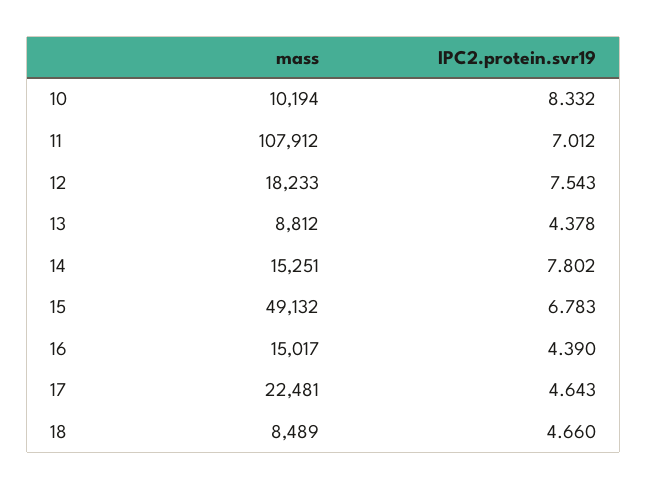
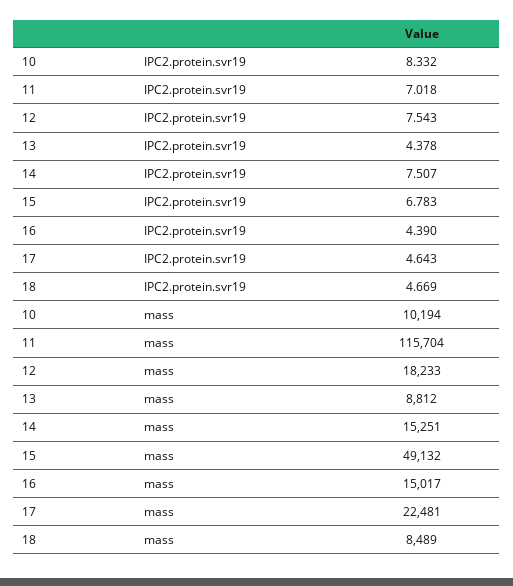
mass, 11: 107912 -> 115704
IPC2.protein.svr19, 11: 7.012 -> 7.018
IPC2.protein.svr19, 14: 7.802 -> 7.507
IPC2.protein.svr19, 18: 4.66 -> 4.669

